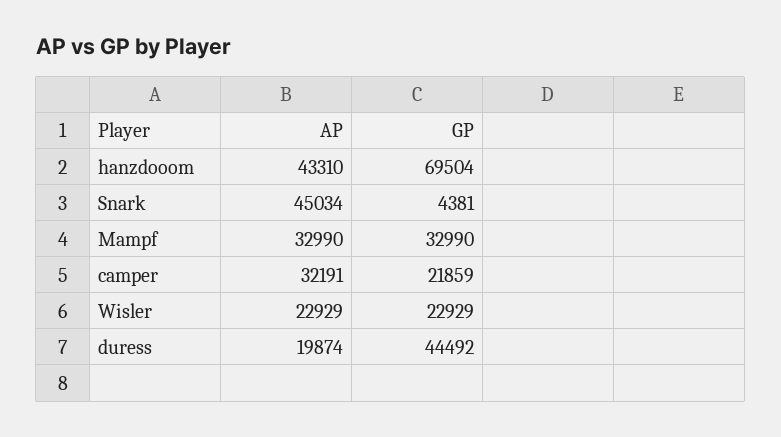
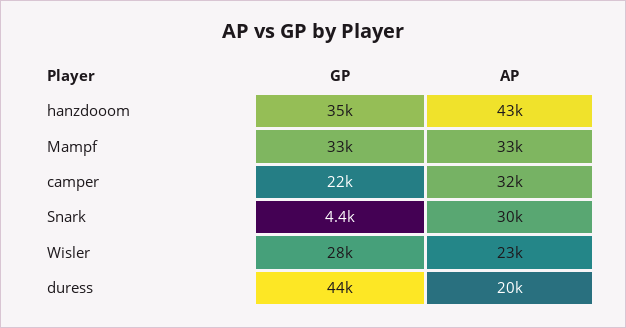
GP, hanzdooom: 69504 -> 35000
AP, Snark: 45034 -> 30000
GP, Wisler: 22929 -> 28000

